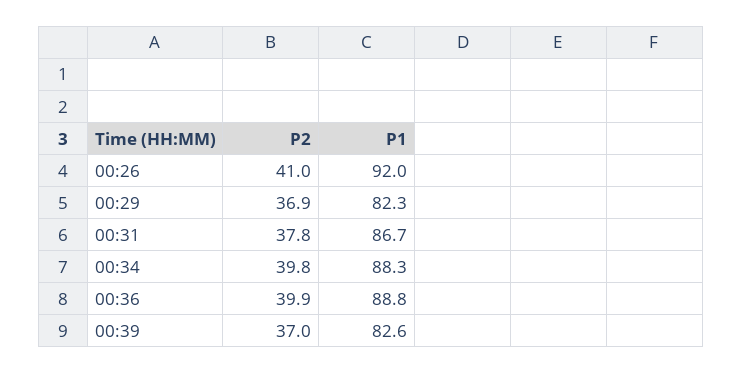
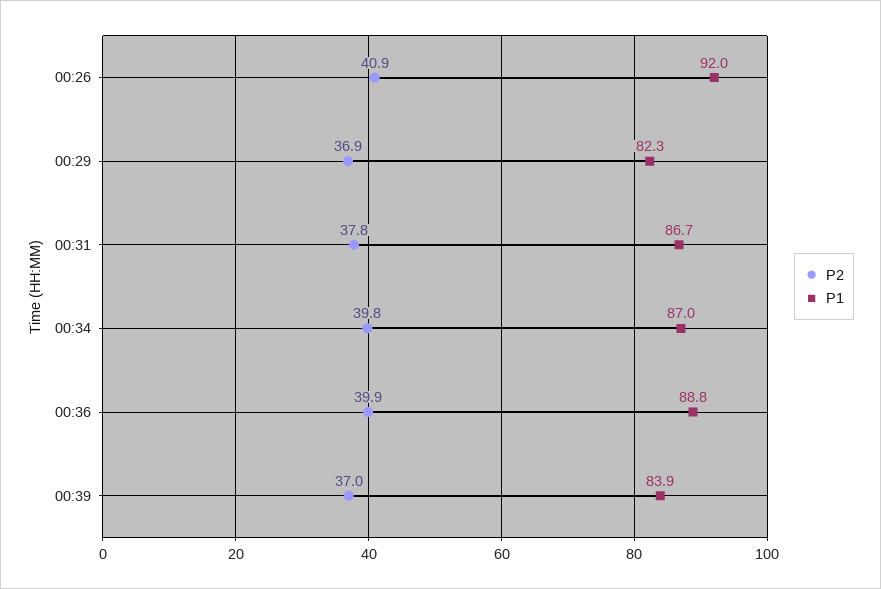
P2, 00:26: 41 -> 40.9
P1, 00:34: 88.3 -> 87
P1, 00:39: 82.6 -> 83.9

